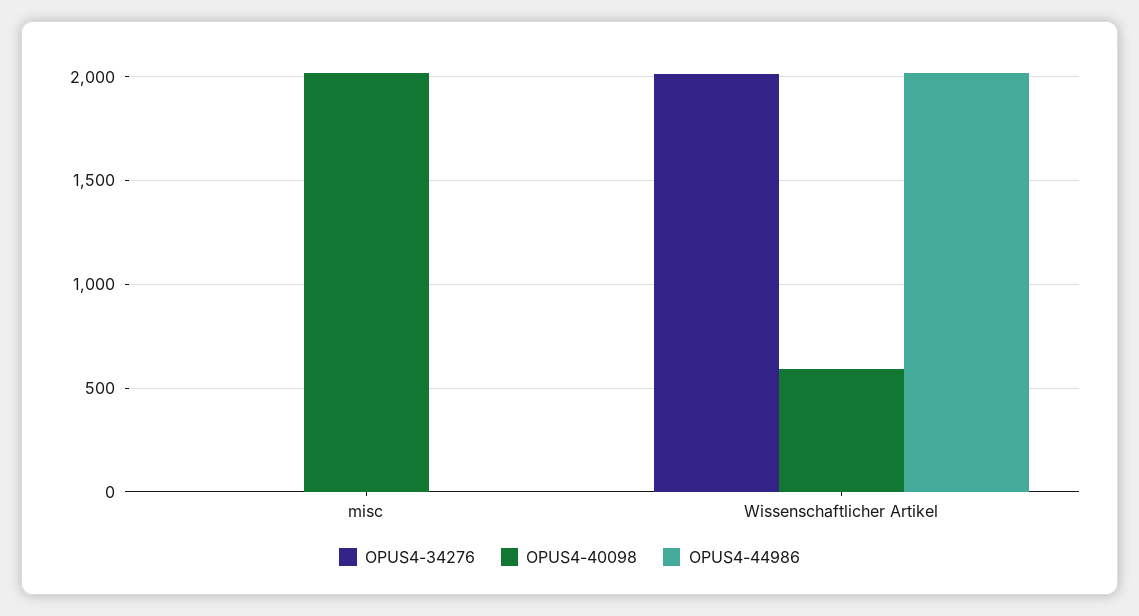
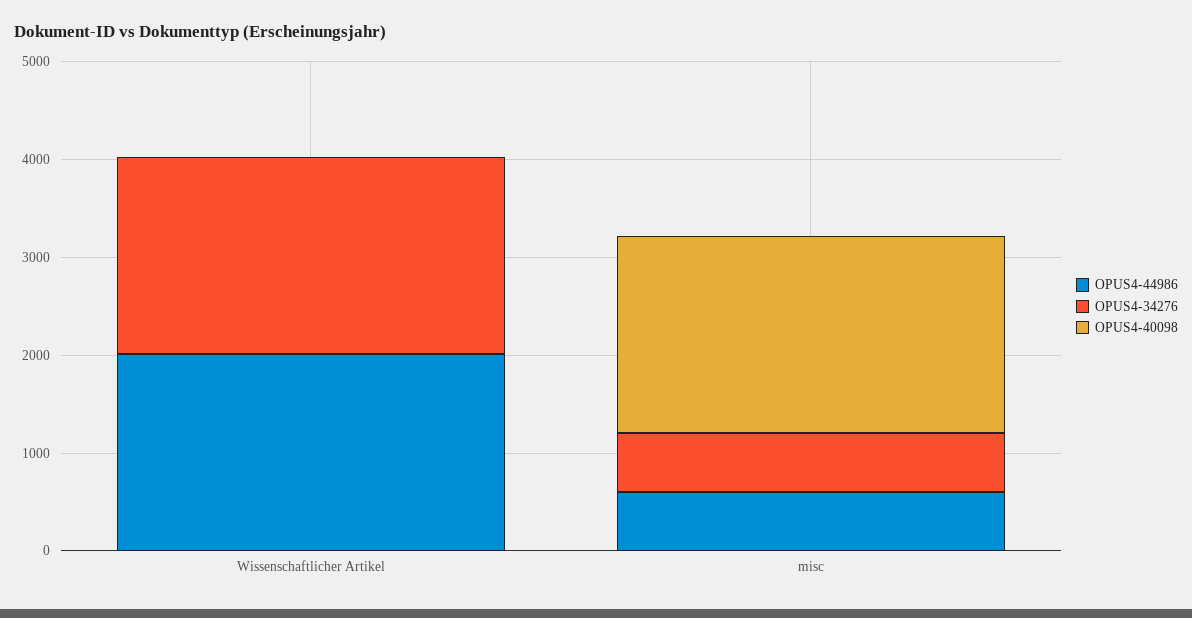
OPUS4-34276, misc: 0 -> 600
OPUS4-44986, misc: 0 -> 600
OPUS4-40098, Wissenschaftlicher Artikel: 600 -> 0

